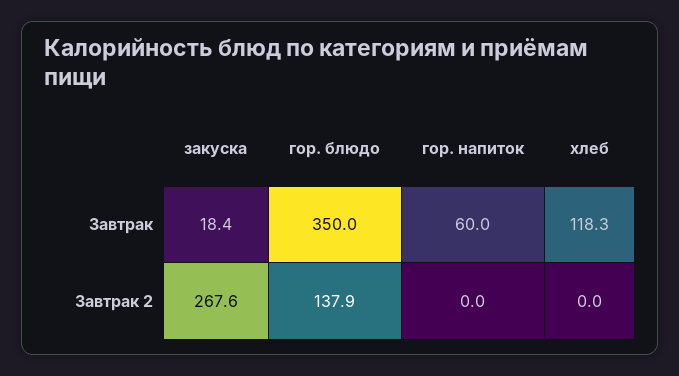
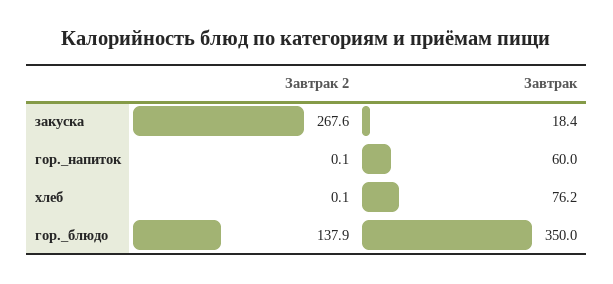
хлеб, Завтрак: 118.3 -> 76.2
гор. напиток, Завтрак 2: 0 -> 0.1
хлеб, Завтрак 2: 0 -> 0.1

